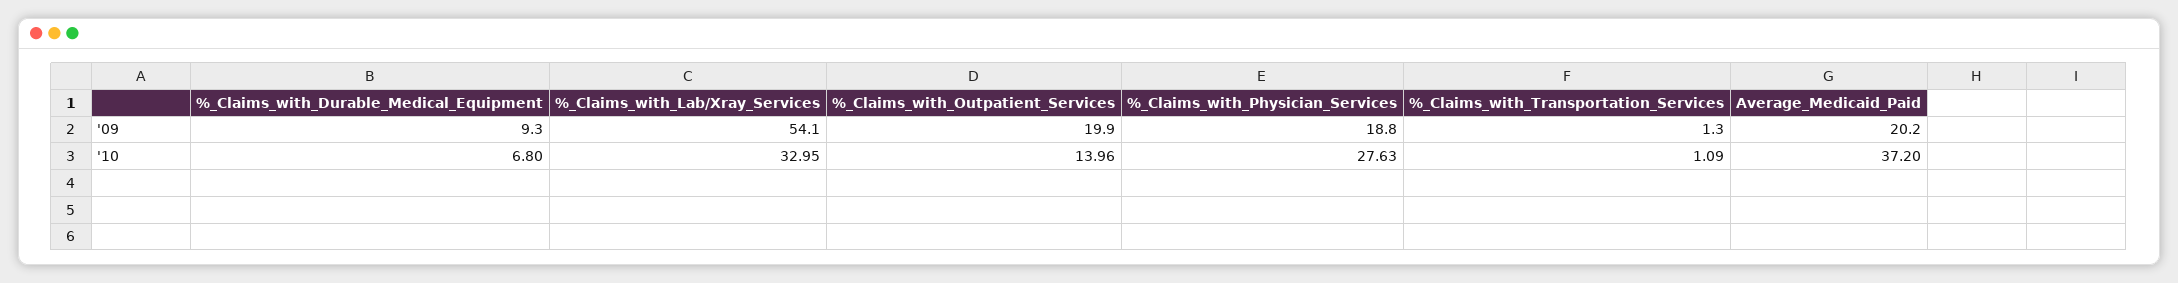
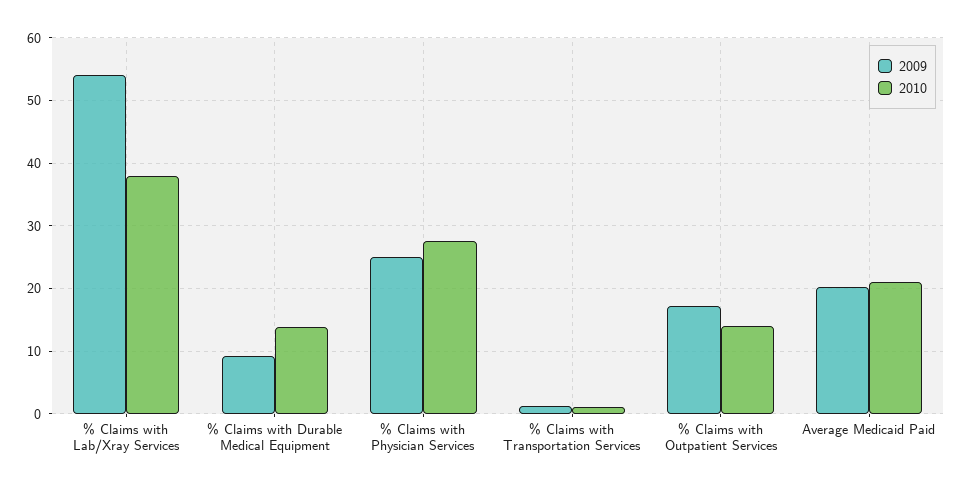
'09, %_Claims_with_Outpatient_Services: 19.9 -> 17
'09, %_Claims_with_Physician_Services: 18.8 -> 25
'10, %_Claims_with_Durable_Medical_Equipment: 6.8 -> 14
'10, %_Claims_with_Lab/Xray_Services: 32.95 -> 38
'10, Average_Medicaid_Paid: 37.2 -> 21

